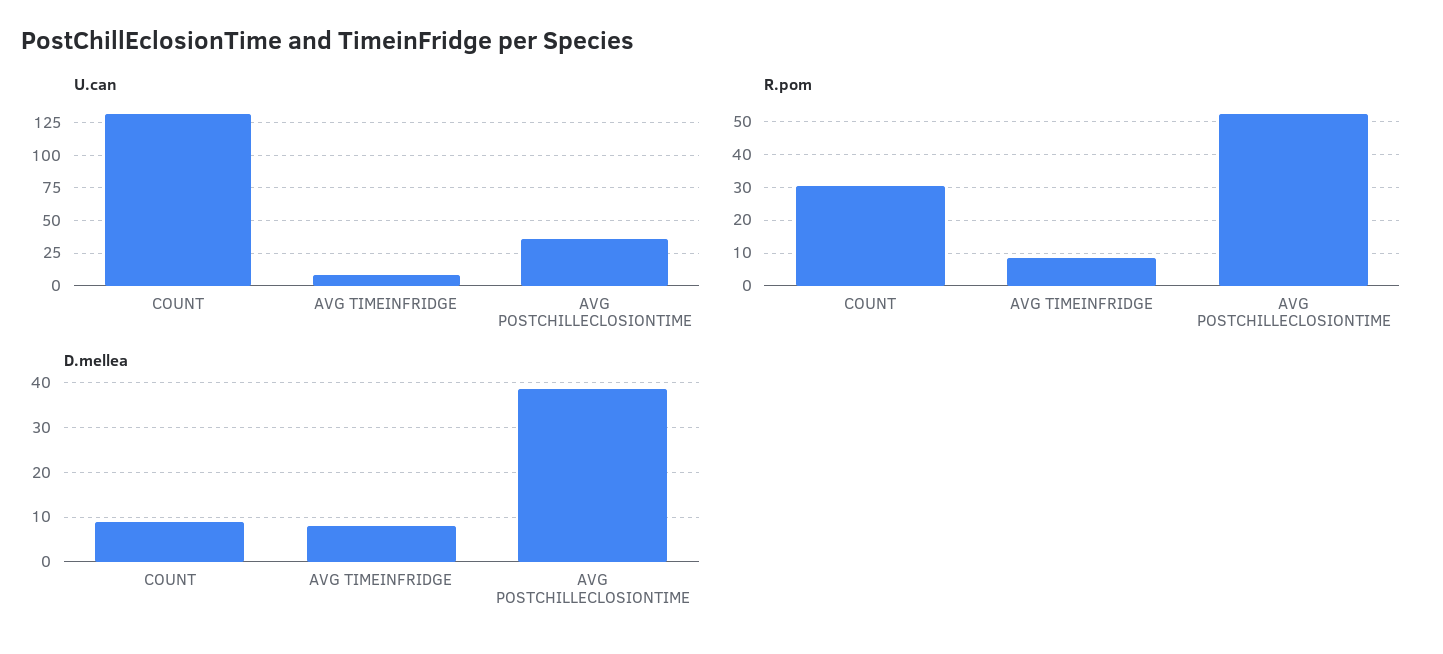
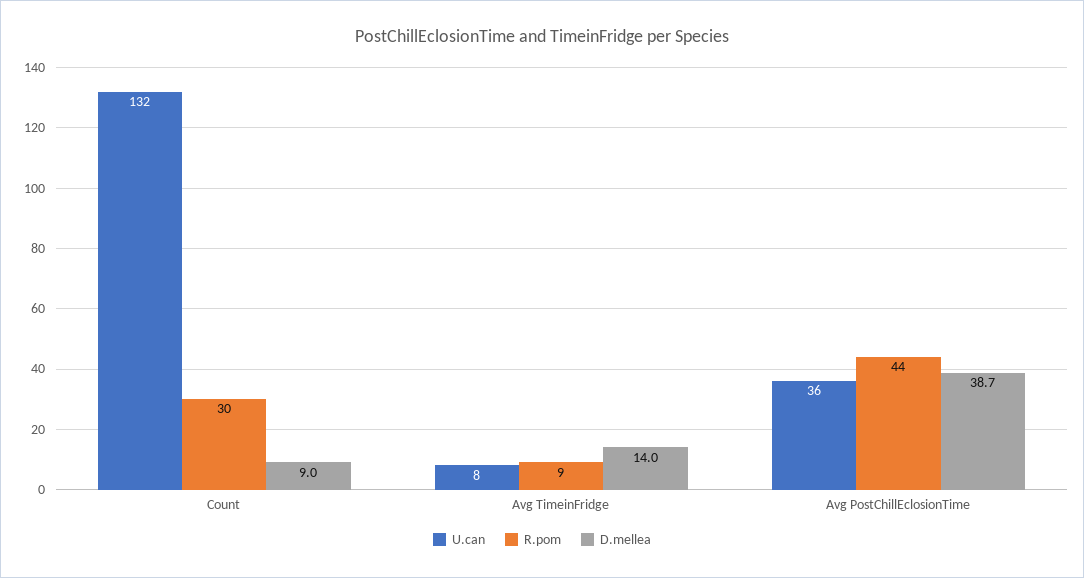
R.pom, AVG POSTCHILLECLOSIONTIME: 52 -> 44
D.mellea, AVG TIMEINFRIDGE: 8 -> 14

